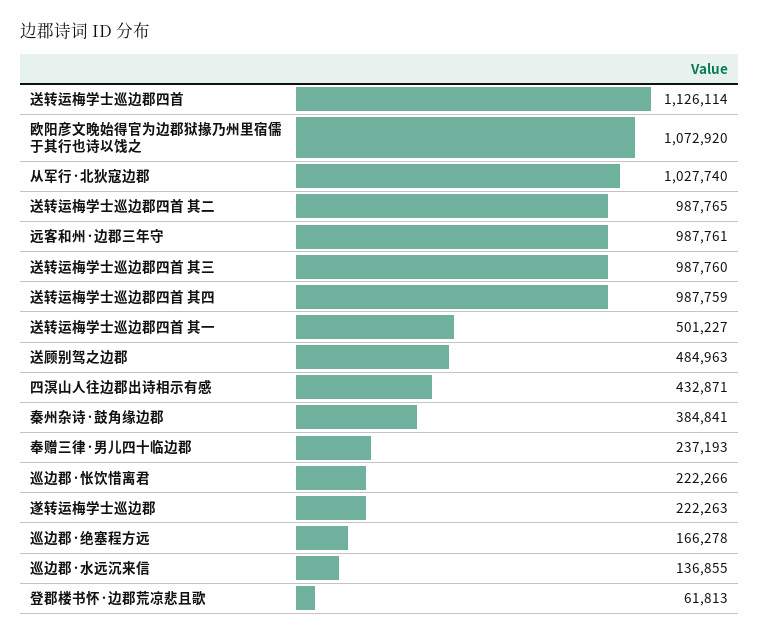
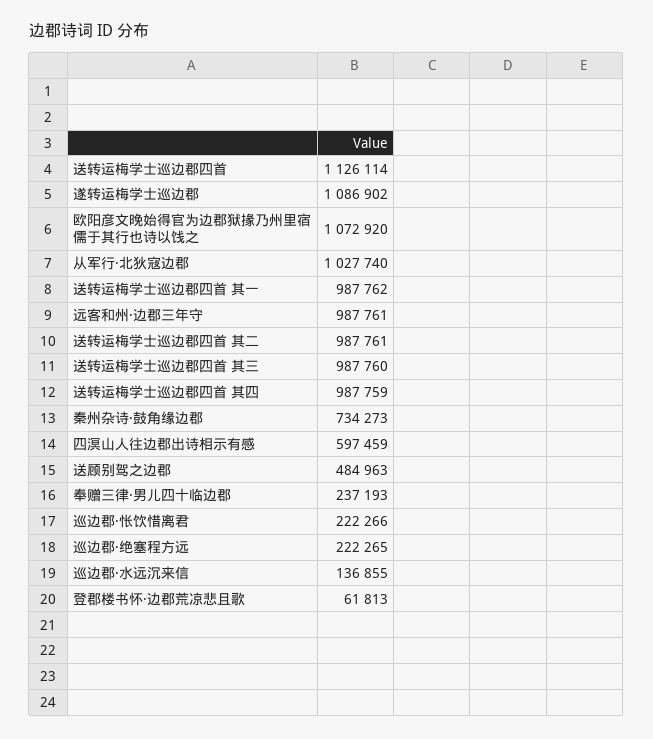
送转运梅学士巡边郡四首 其二: 987765 -> 987761
送转运梅学士巡边郡四首 其一: 501227 -> 987762
四溟山人往边郡出诗相示有感: 432871 -> 597459
秦州杂诗·鼓角缘边郡: 384841 -> 734273
遂转运梅学士巡边郡: 222263 -> 1086902
巡边郡·绝塞程方远: 166278 -> 222265

